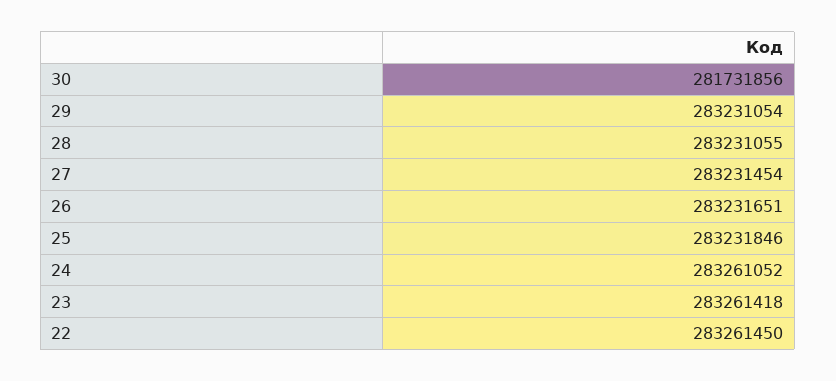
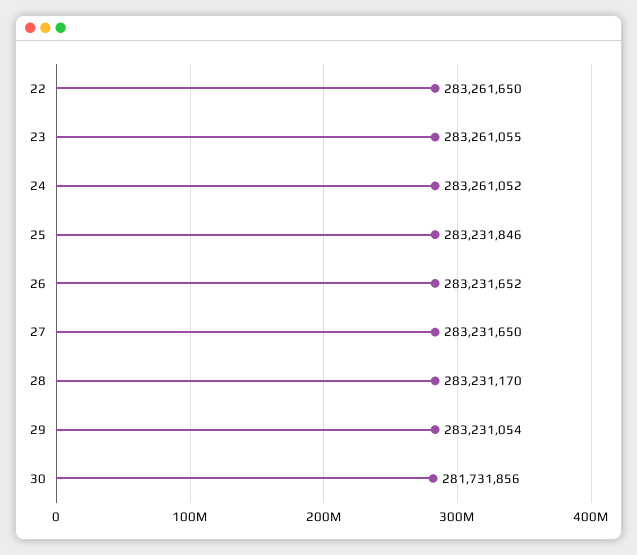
28: 283231055 -> 283231170
27: 283231454 -> 283231650
26: 283231651 -> 283231652
23: 283261418 -> 283261055
22: 283261450 -> 283261650

